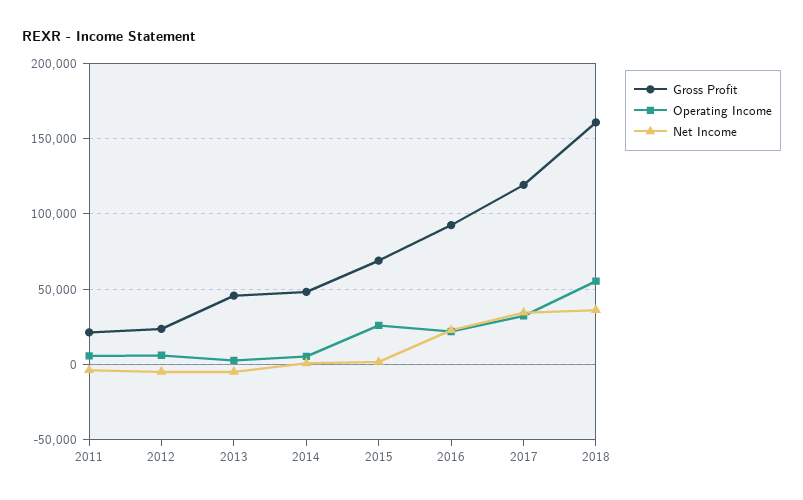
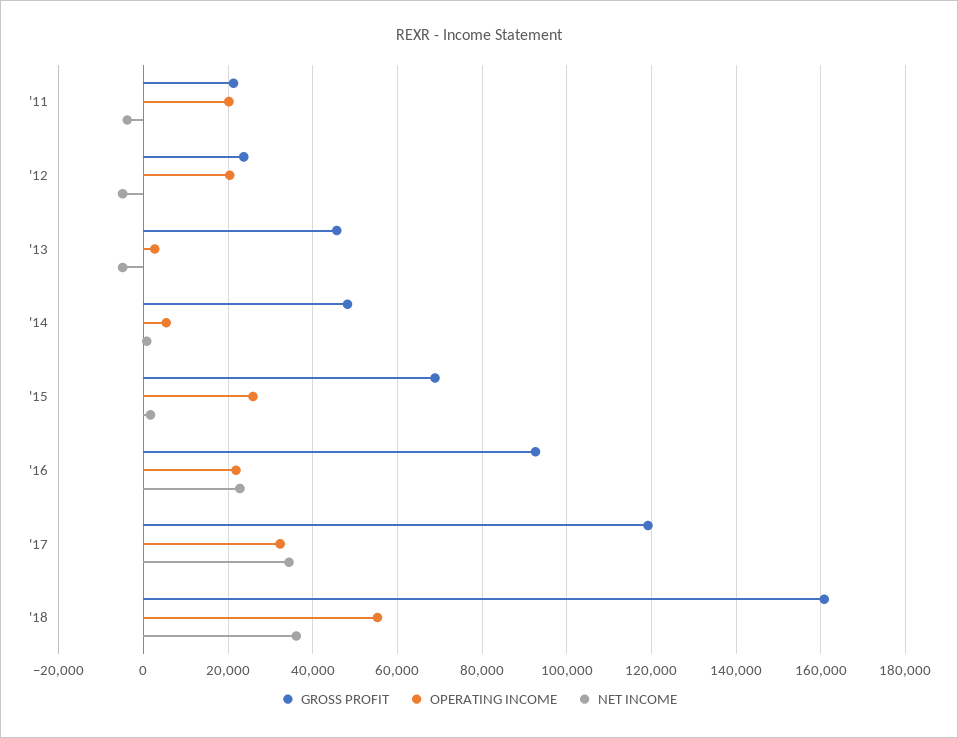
Operating Income, 2011: 5000 -> 20000
Operating Income, 2012: 5000 -> 20000

